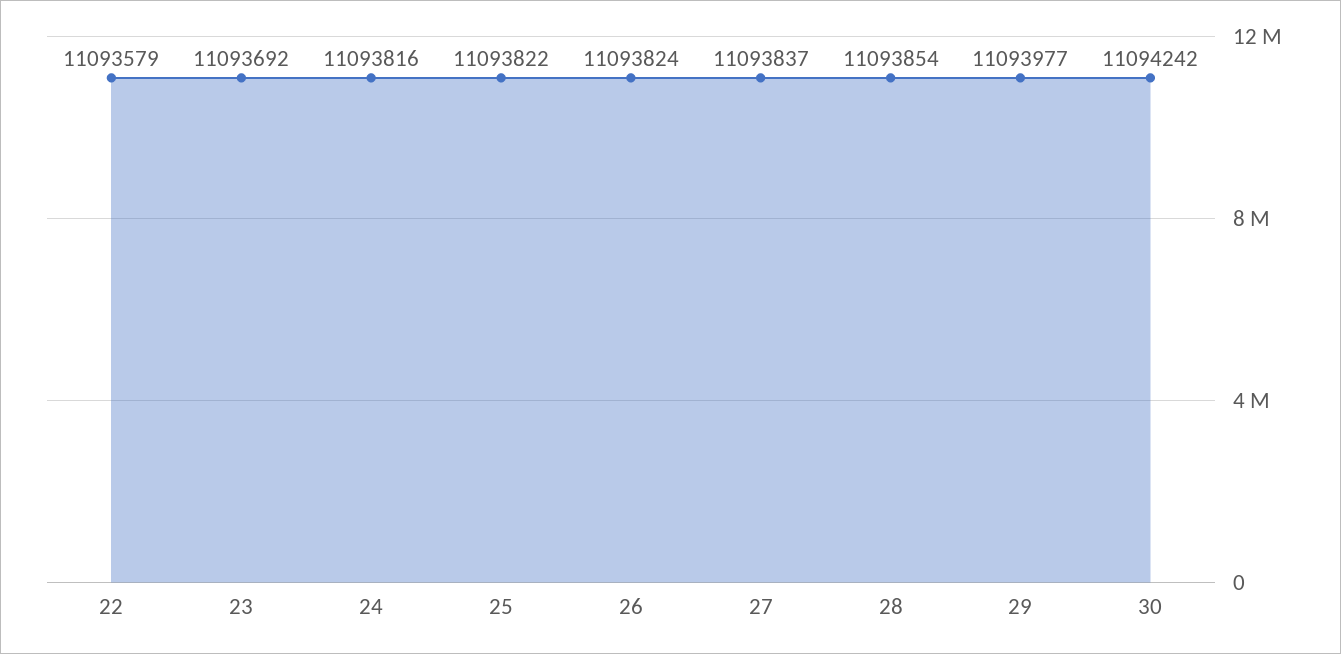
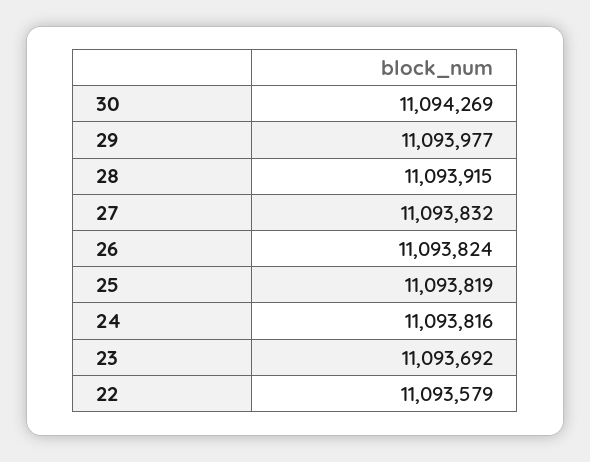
25: 11093822 -> 11093819
27: 11093837 -> 11093832
28: 11093854 -> 11093915
30: 11094242 -> 11094269

